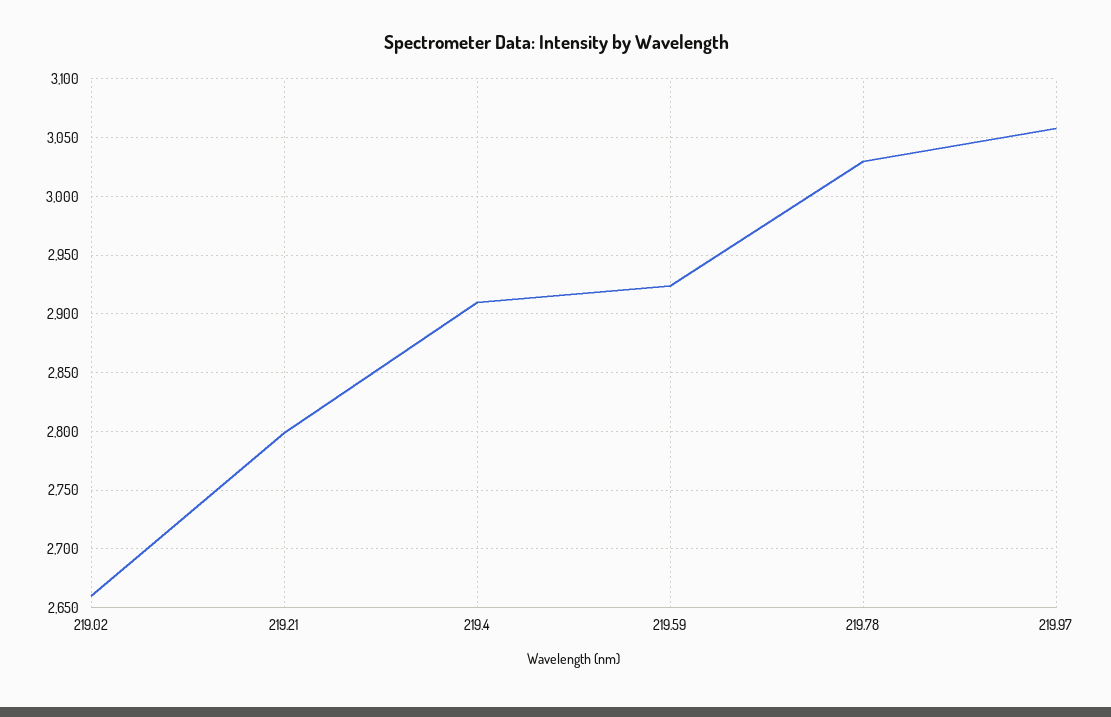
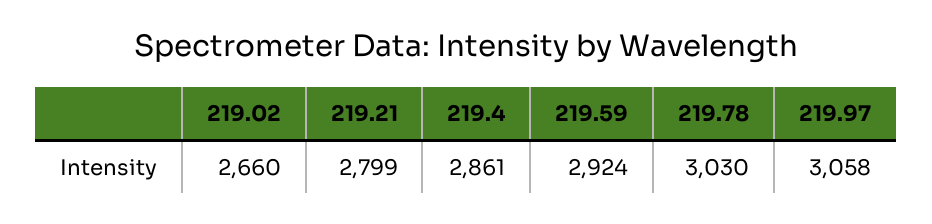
219.4: 2910 -> 2861

